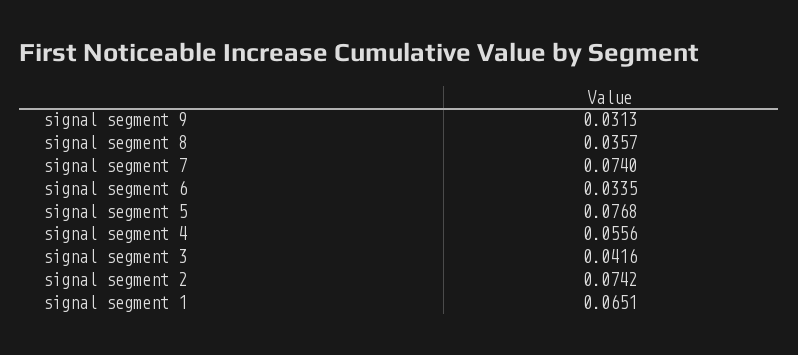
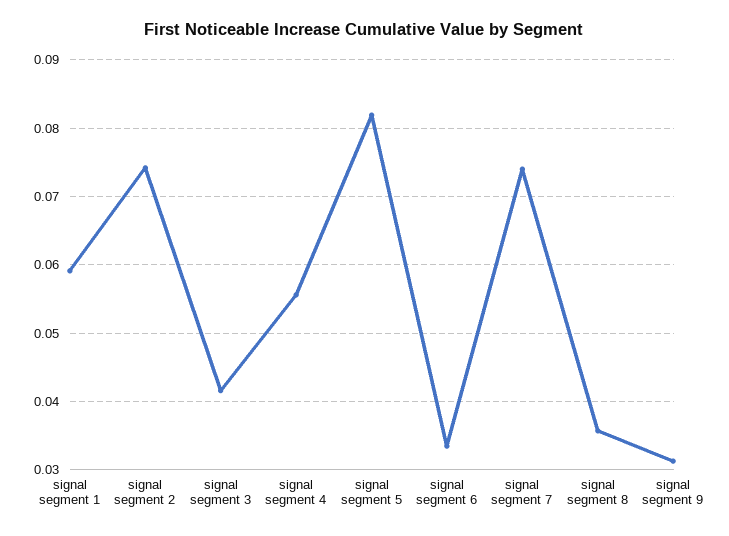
signal segment 5: 0.0768 -> 0.082
signal segment 1: 0.0651 -> 0.059

